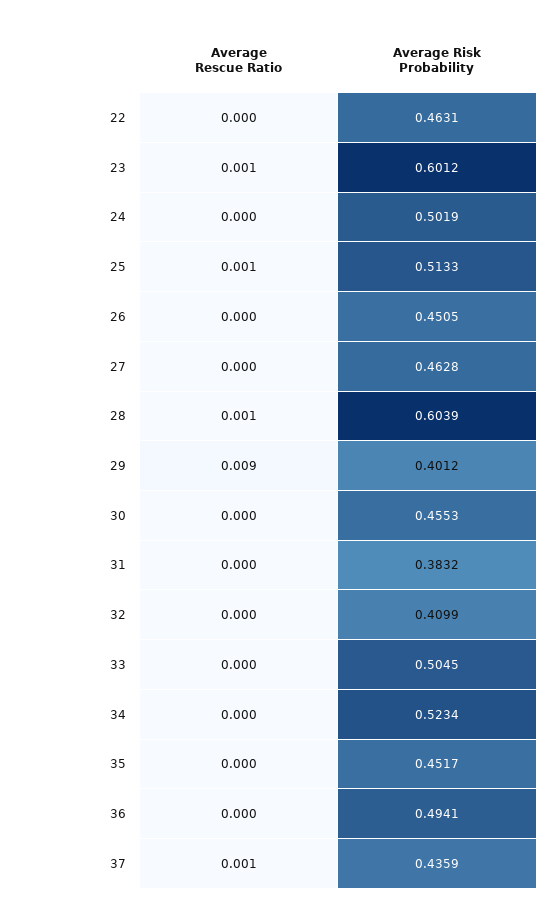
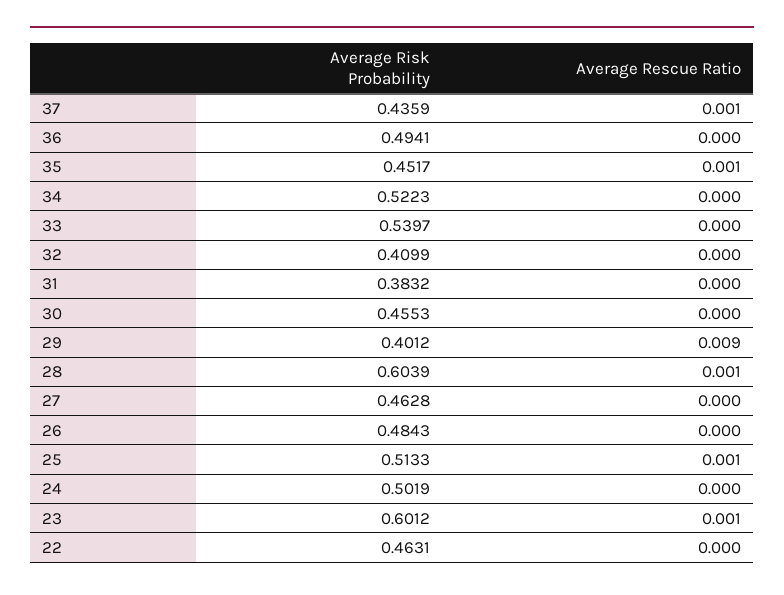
Average Risk Probability, 26: 0.4505 -> 0.4843
Average Risk Probability, 33: 0.5045 -> 0.5397
Average Risk Probability, 34: 0.5234 -> 0.5223
Average Rescue Ratio, 35: 0 -> 0.001

